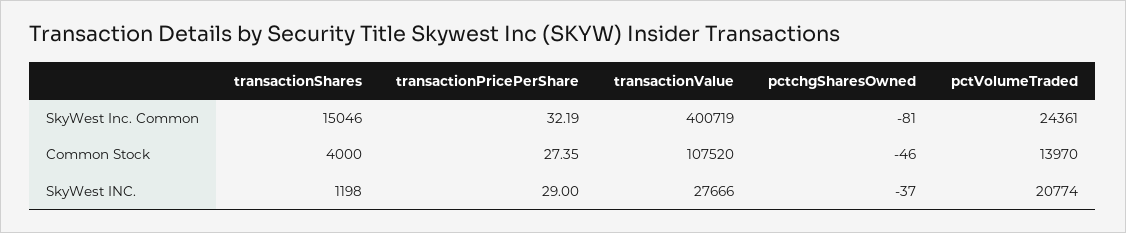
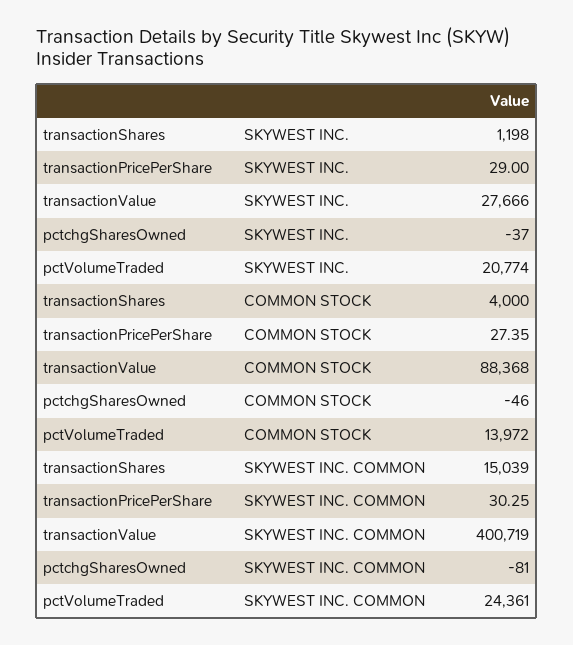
transactionShares, SkyWest Inc. Common: 15046 -> 15039
transactionPricePerShare, SkyWest Inc. Common: 32.19 -> 30.25
transactionValue, Common Stock: 107520 -> 88368
pctVolumeTraded, Common Stock: 13970 -> 13972

